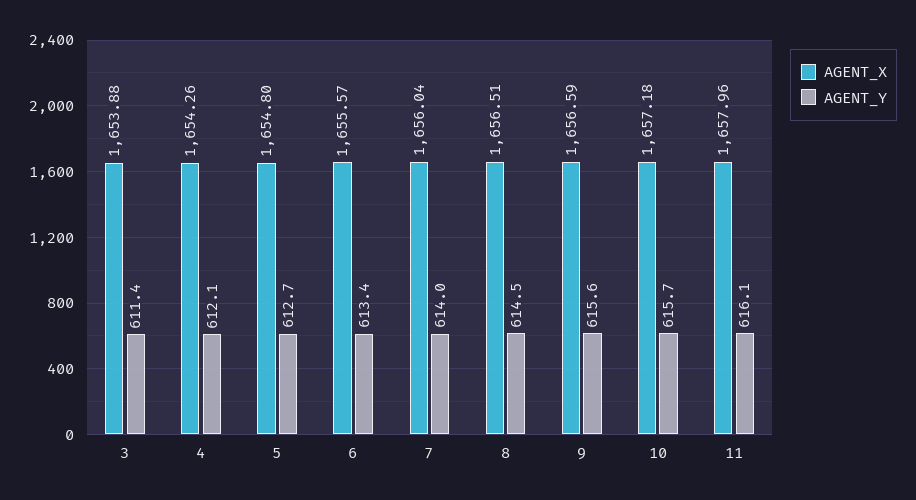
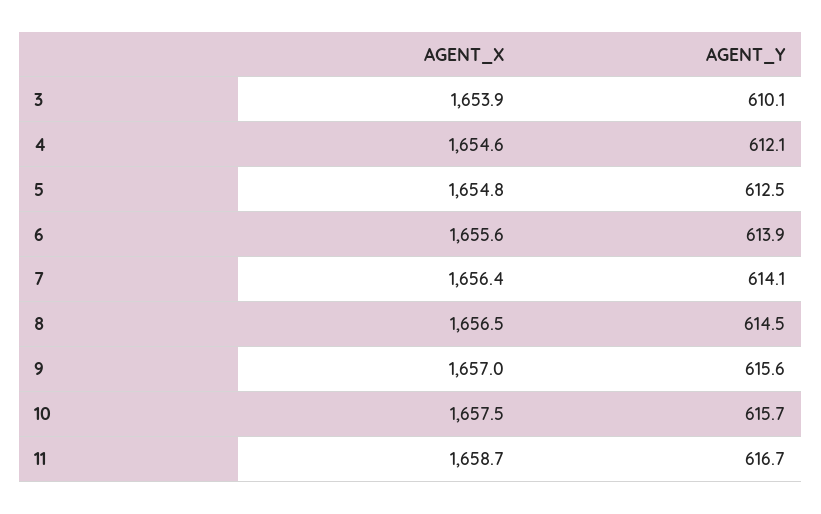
AGENT_Y, 3: 611.4 -> 610.1
AGENT_X, 4: 1654.26 -> 1654.6
AGENT_Y, 5: 612.7 -> 612.5
AGENT_Y, 6: 613.4 -> 613.9
AGENT_X, 7: 1656.04 -> 1656.4
AGENT_Y, 7: 614 -> 614.1
AGENT_X, 9: 1656.59 -> 1657
AGENT_X, 10: 1657.18 -> 1657.5
AGENT_X, 11: 1657.96 -> 1658.7
AGENT_Y, 11: 616.1 -> 616.7

